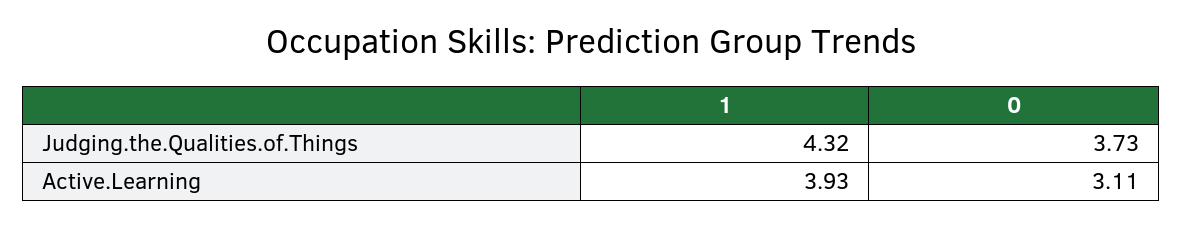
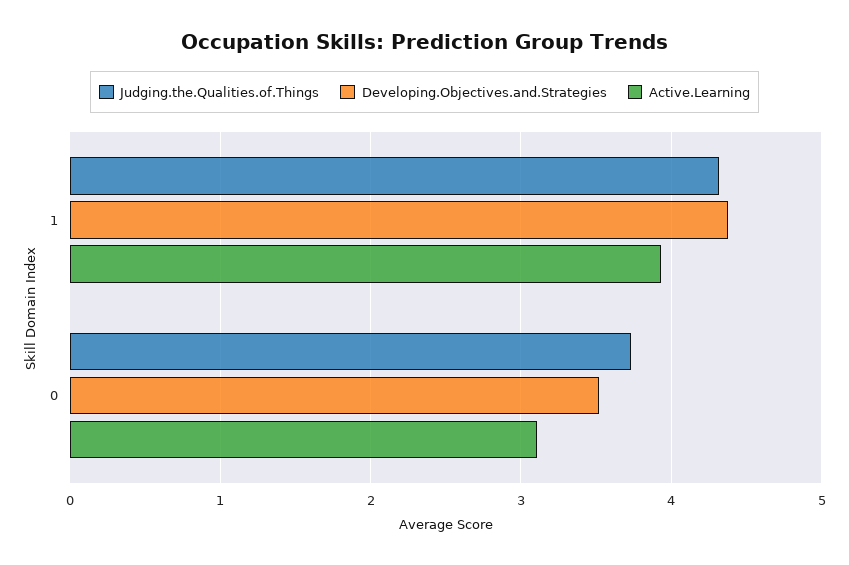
Developing.Objectives.and.Strategies, 1: none -> 4.4
Developing.Objectives.and.Strategies, 0: none -> 3.5

